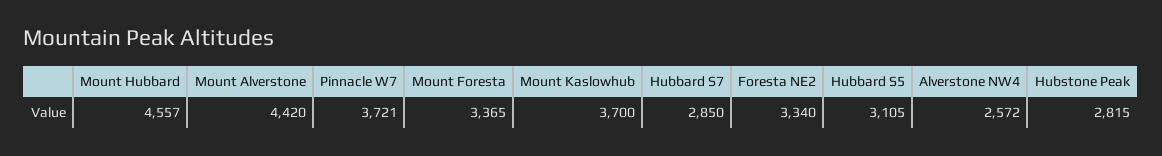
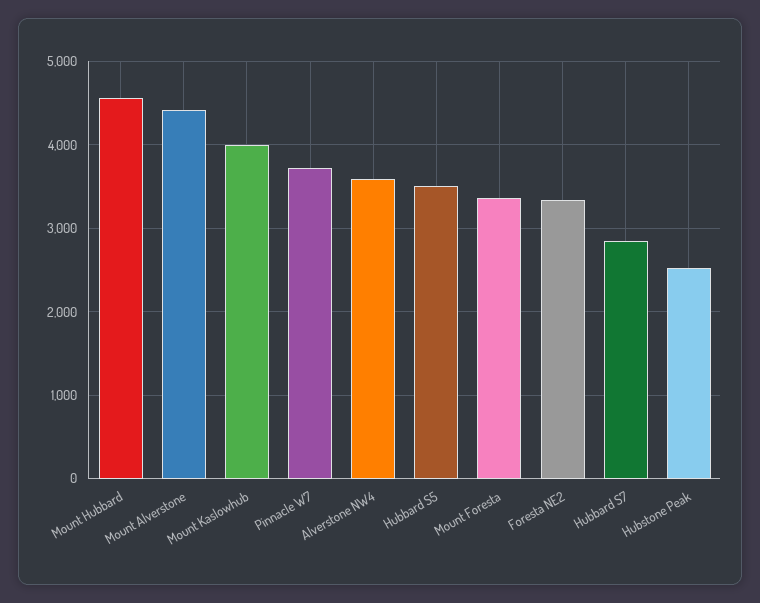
Mount Kaslowhub: 3700 -> 4000
Hubbard S5: 3105 -> 3500
Alverstone NW4: 2572 -> 3600
Hubstone Peak: 2815 -> 2500

